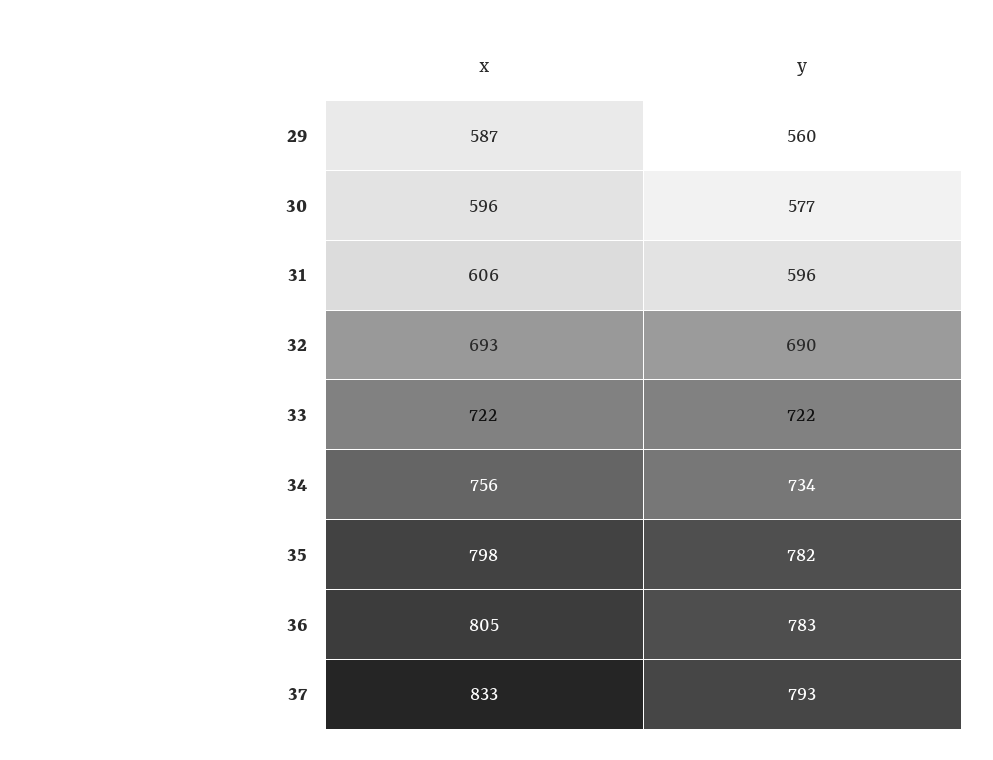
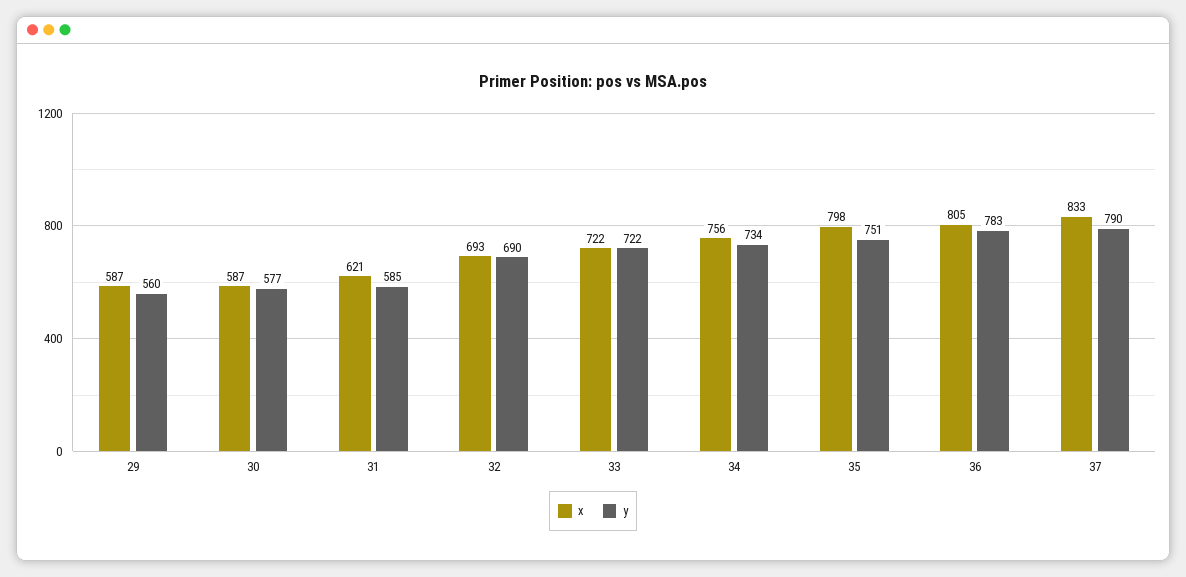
x, 30: 596 -> 587
x, 31: 606 -> 621
y, 31: 596 -> 585
y, 35: 782 -> 751
y, 37: 793 -> 790

